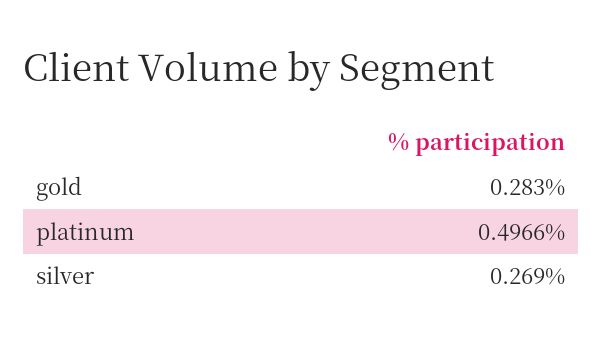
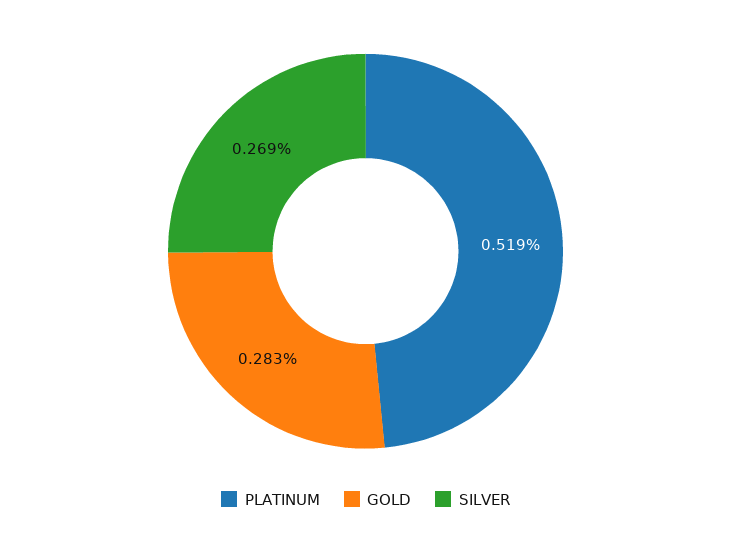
platinum: 0.4966 -> 0.519

